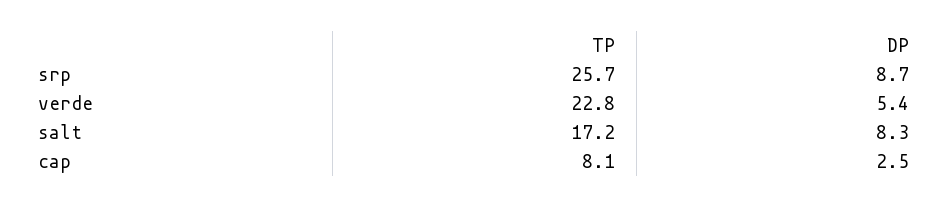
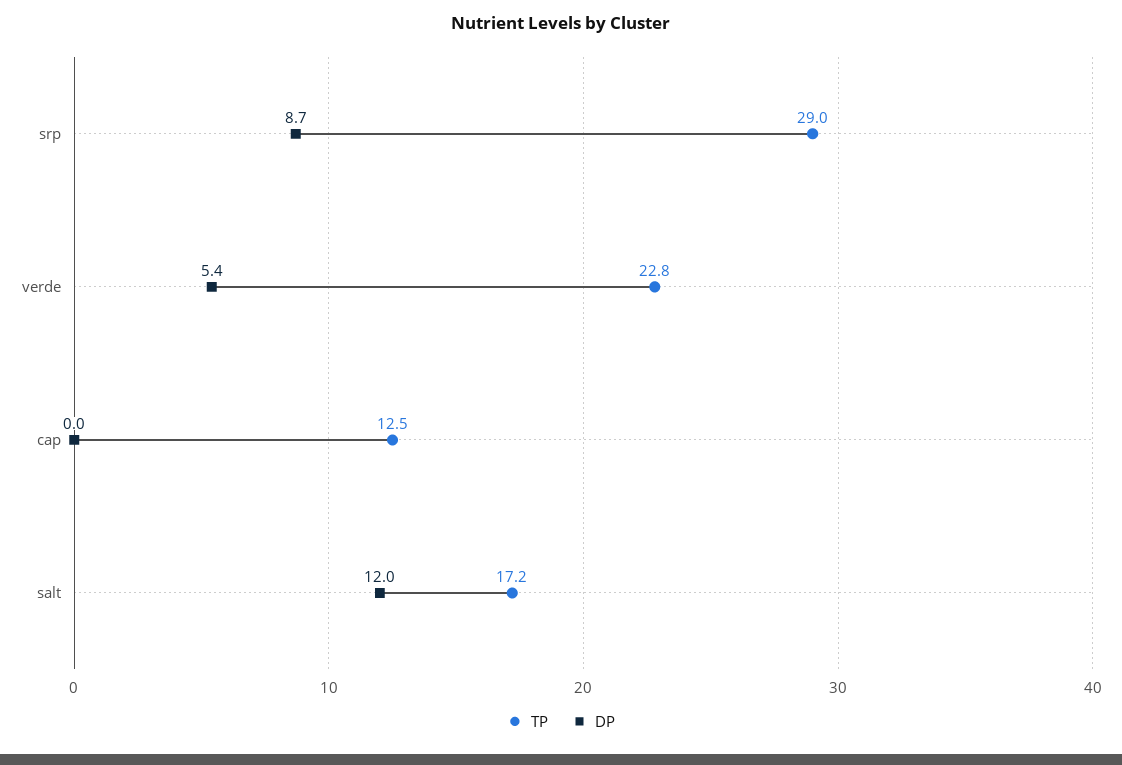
TP, srp: 25.7 -> 29
DP, salt: 8.3 -> 12
TP, cap: 8.1 -> 12.5
DP, cap: 2.5 -> 0

